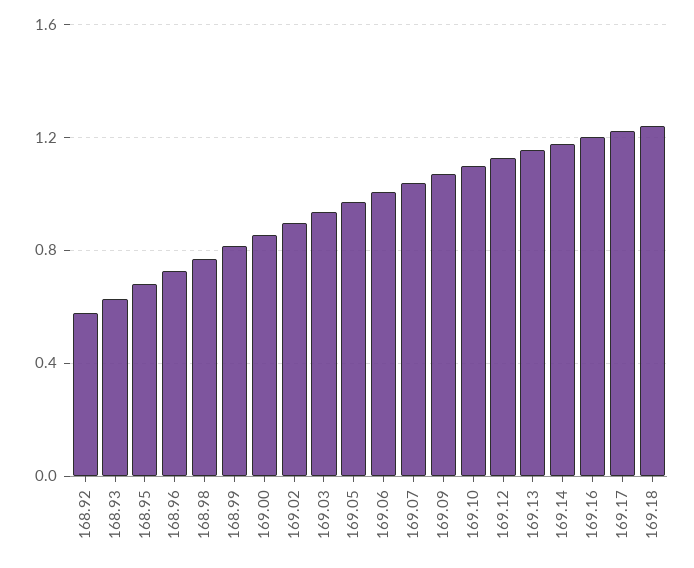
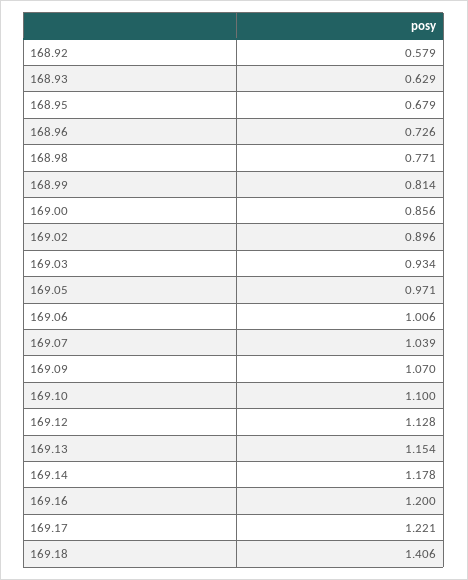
169.18: 1.25 -> 1.406

